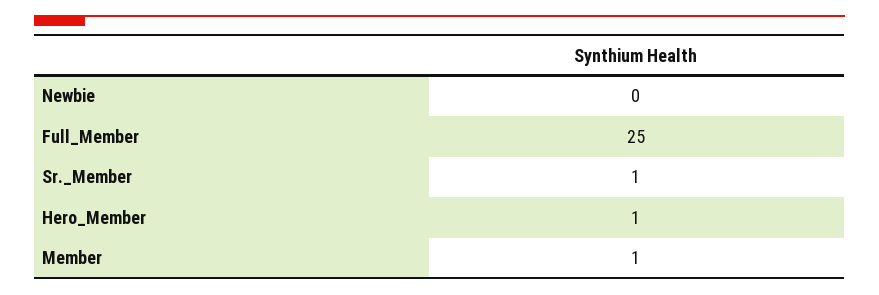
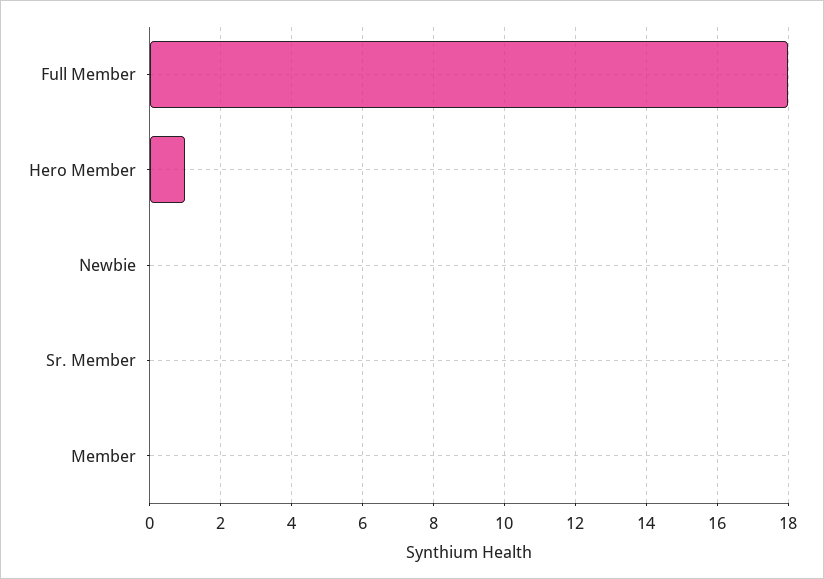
Full_Member: 25 -> 18
Sr._Member: 1 -> 0
Member: 1 -> 0

